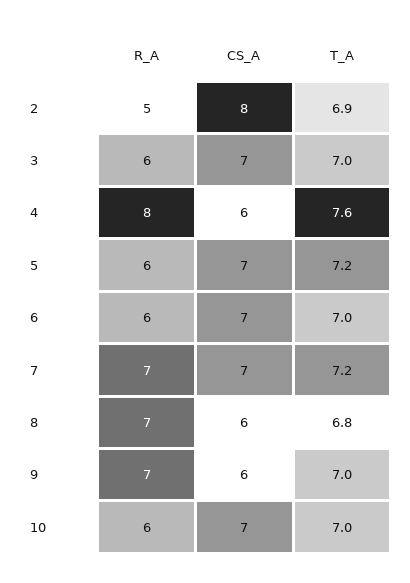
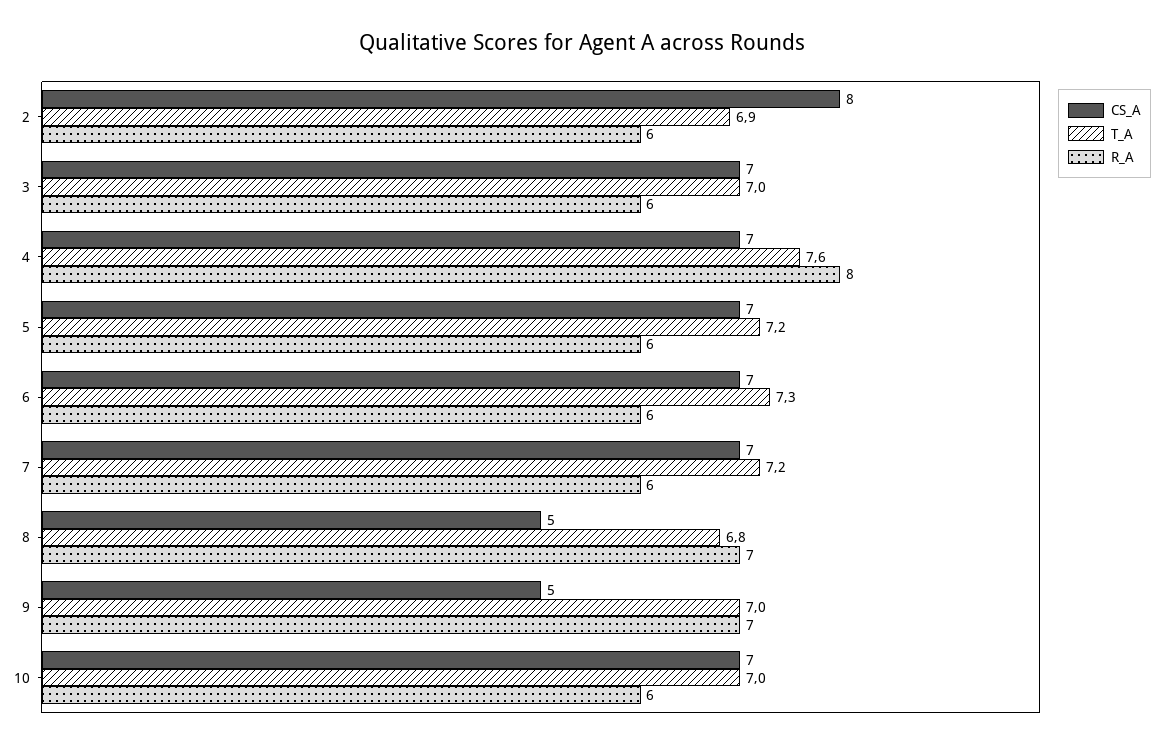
R_A, 2: 5 -> 6
CS_A, 4: 6 -> 7
T_A, 6: 7 -> 7.3
R_A, 7: 7 -> 6
CS_A, 8: 6 -> 5
CS_A, 9: 6 -> 5

